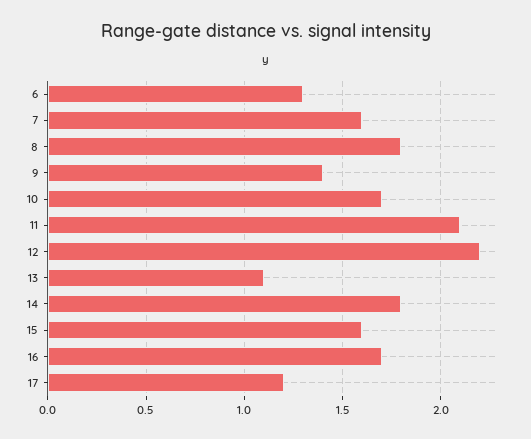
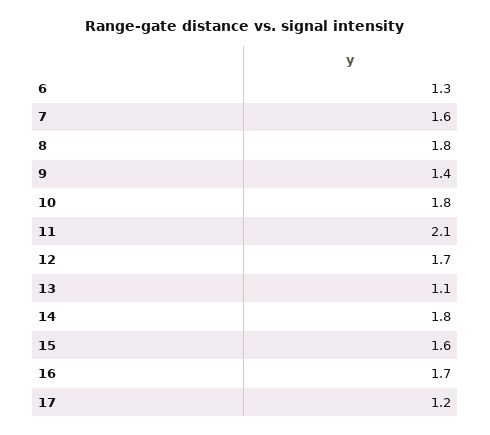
10: 1.7 -> 1.8
12: 2.2 -> 1.7

